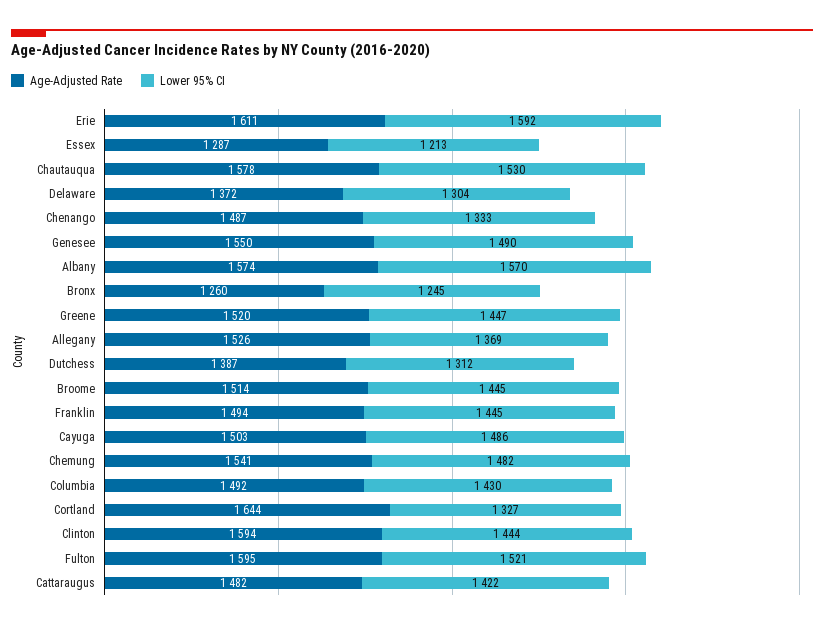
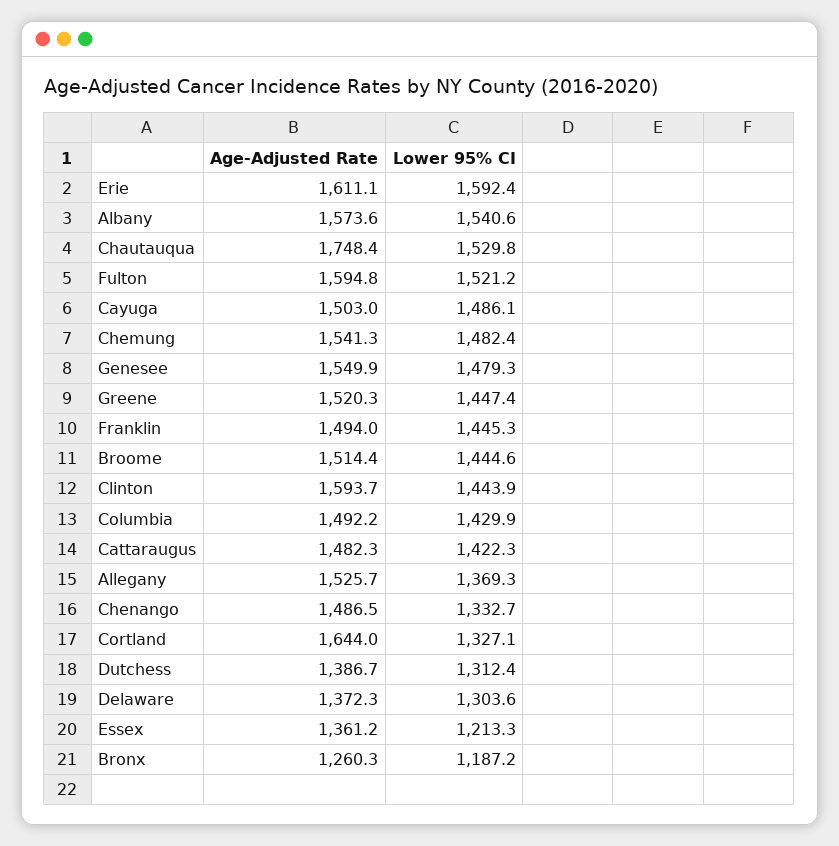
Age-Adjusted Rate, Essex: 1287 -> 1361.2
Age-Adjusted Rate, Chautauqua: 1578 -> 1748.4
Lower 95% CI, Genesee: 1490 -> 1479.3
Lower 95% CI, Albany: 1570 -> 1540.6
Lower 95% CI, Bronx: 1245 -> 1187.2

